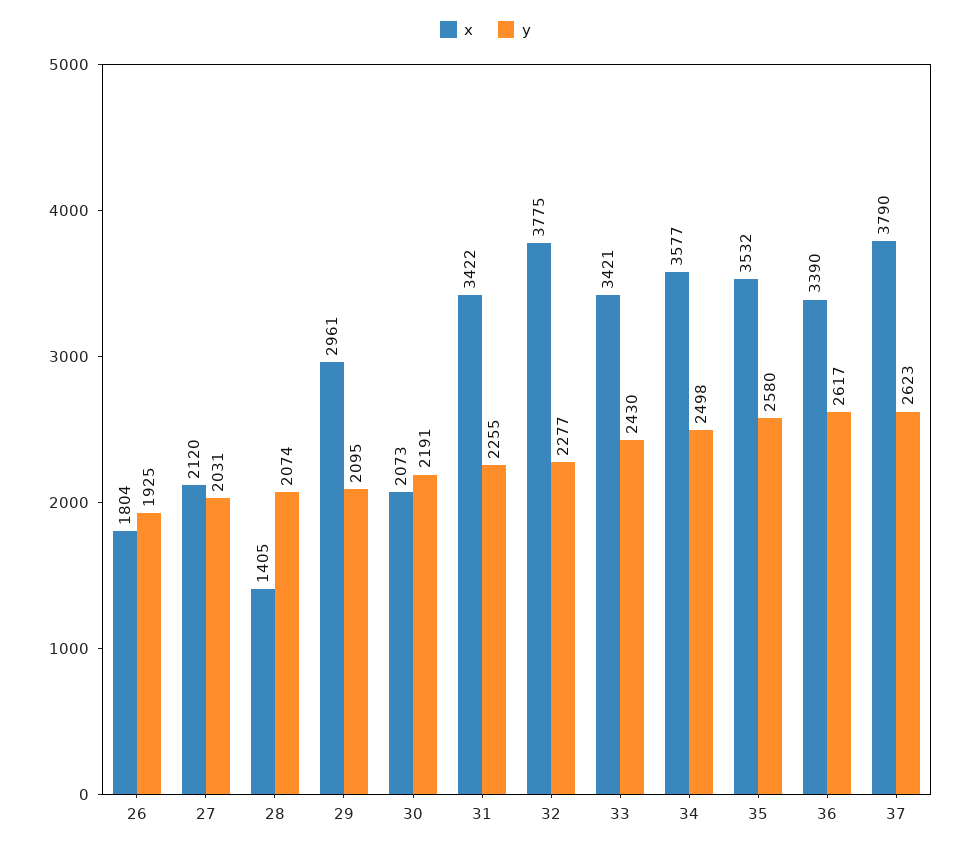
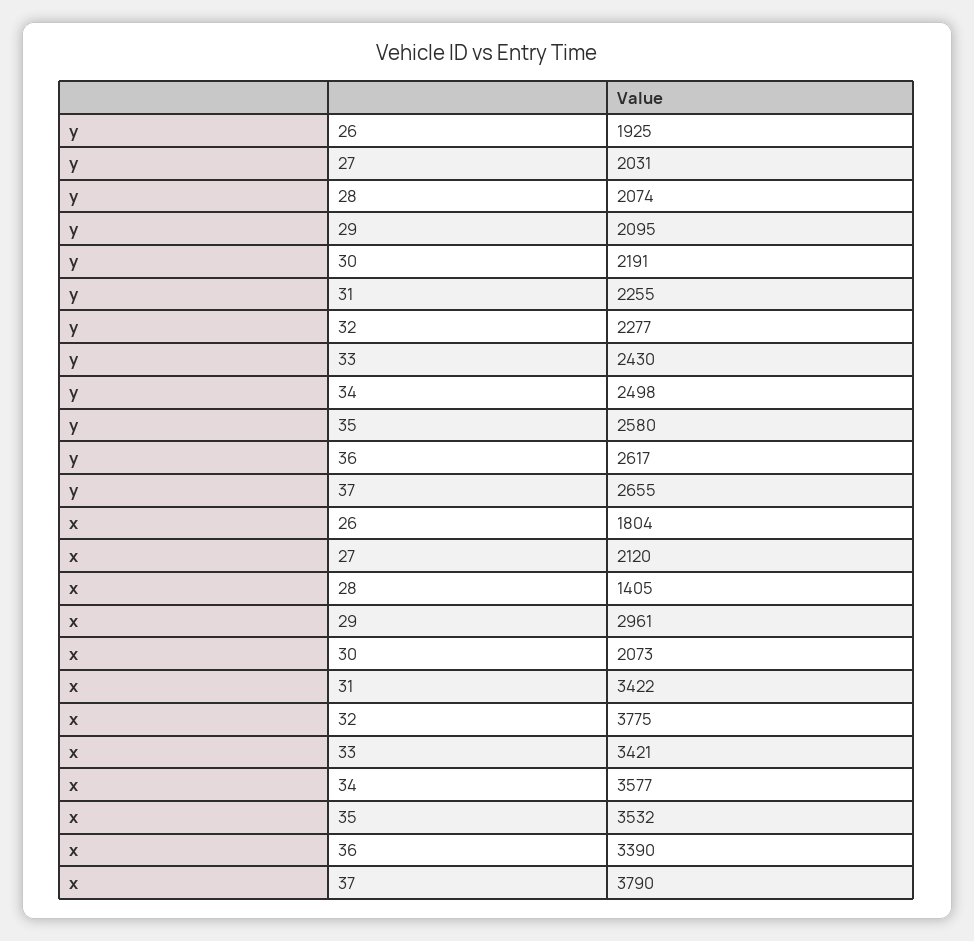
y, 37: 2623 -> 2655

